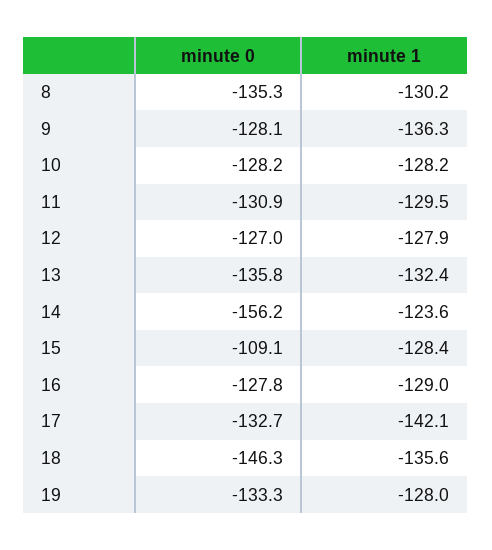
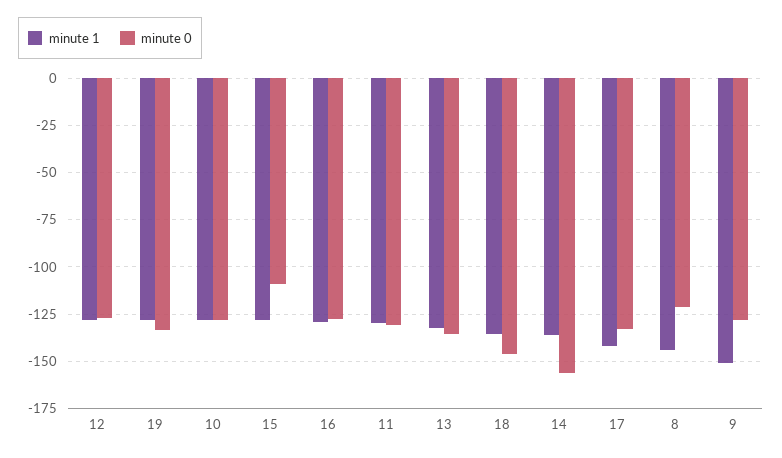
minute 0, 8: -135.3 -> -120
minute 1, 8: -130.2 -> -145
minute 1, 9: -136.3 -> -150
minute 1, 14: -123.6 -> -135

